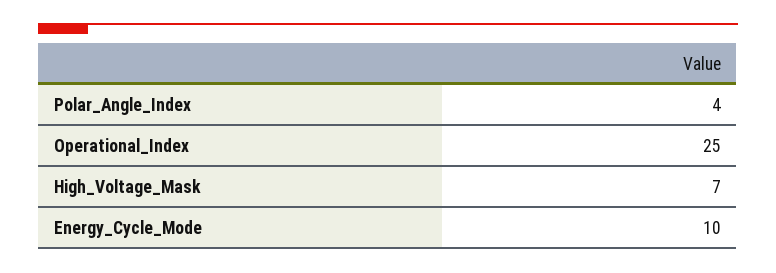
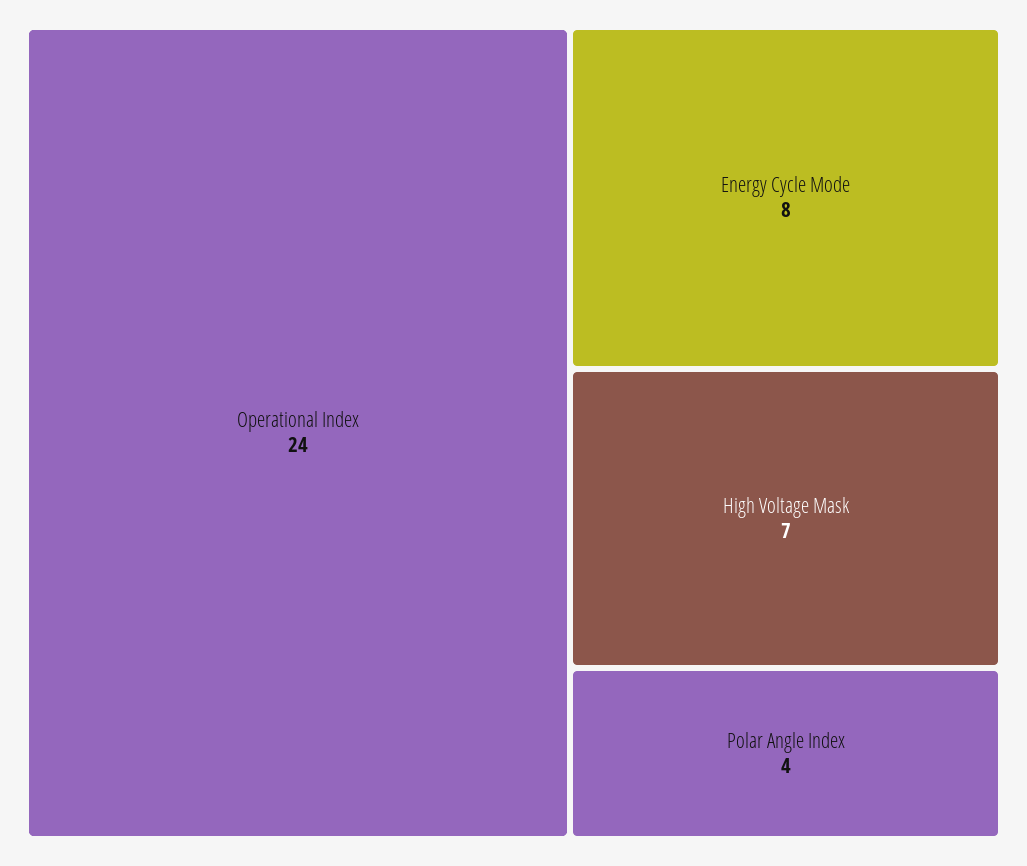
Operational_Index: 25 -> 24
Energy_Cycle_Mode: 10 -> 8

